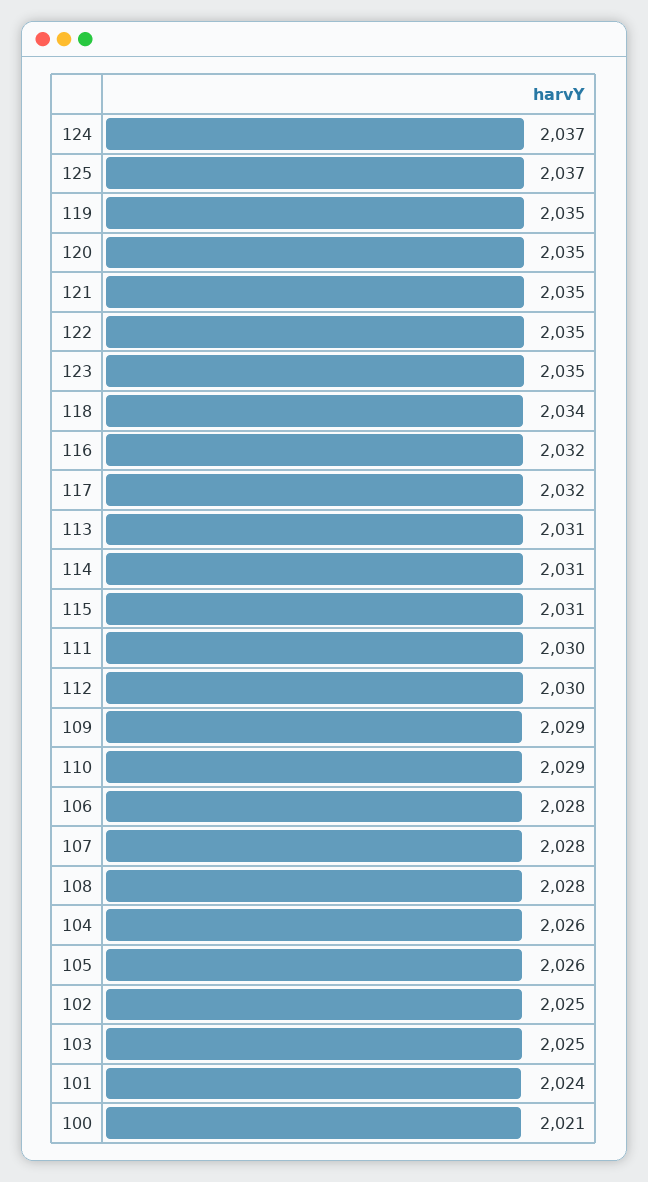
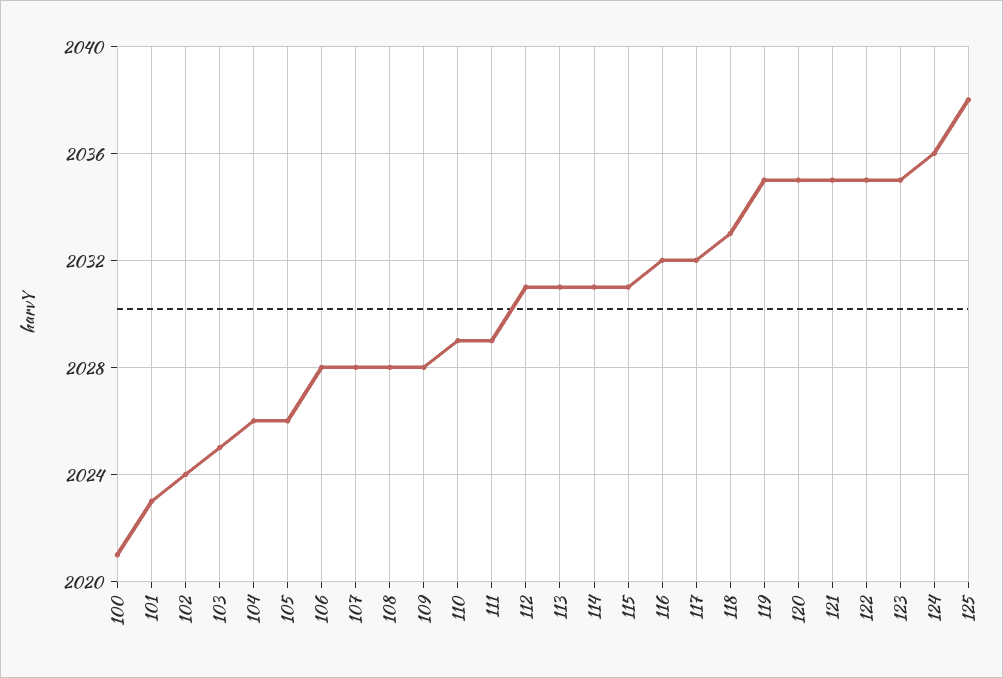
124: 2037 -> 2036
125: 2037 -> 2038
118: 2034 -> 2033
111: 2030 -> 2029
112: 2030 -> 2031
109: 2029 -> 2028
102: 2025 -> 2024
101: 2024 -> 2023

